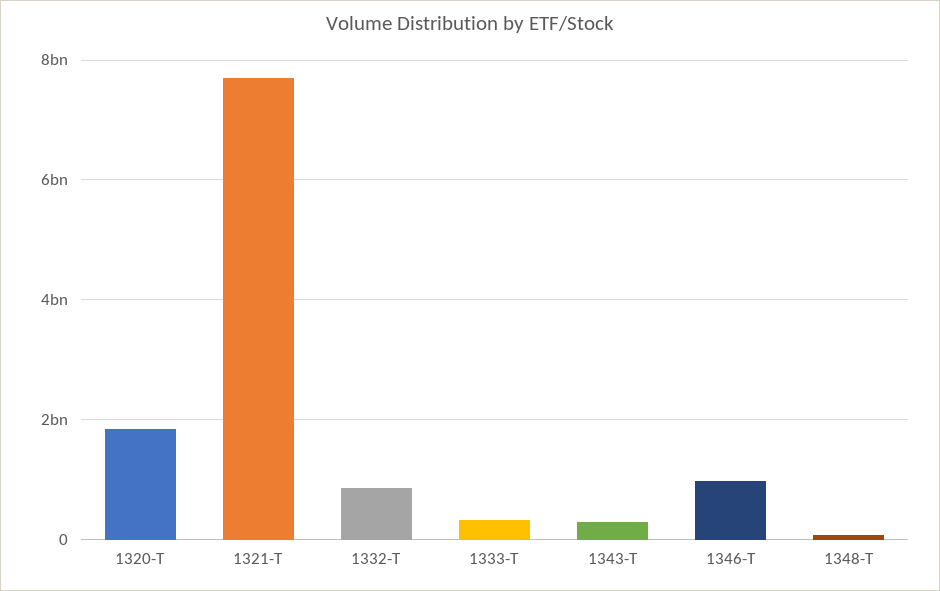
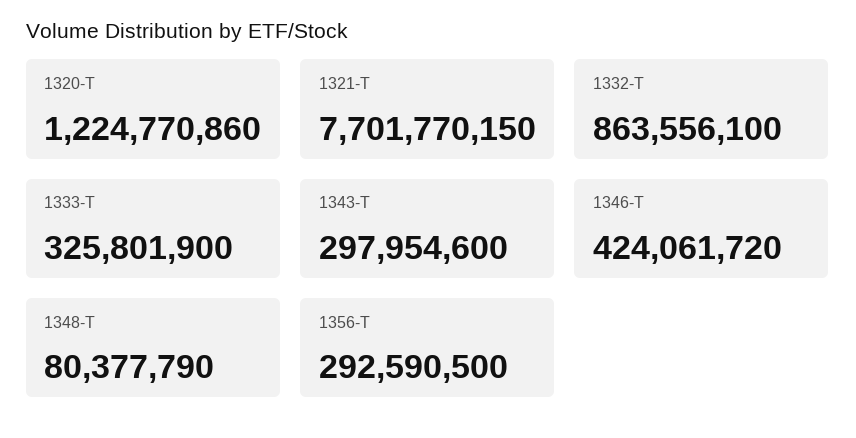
1320-T: 1800000000 -> 1224770860
1346-T: 1000000000 -> 424061720
1356-T: none -> 292590500

